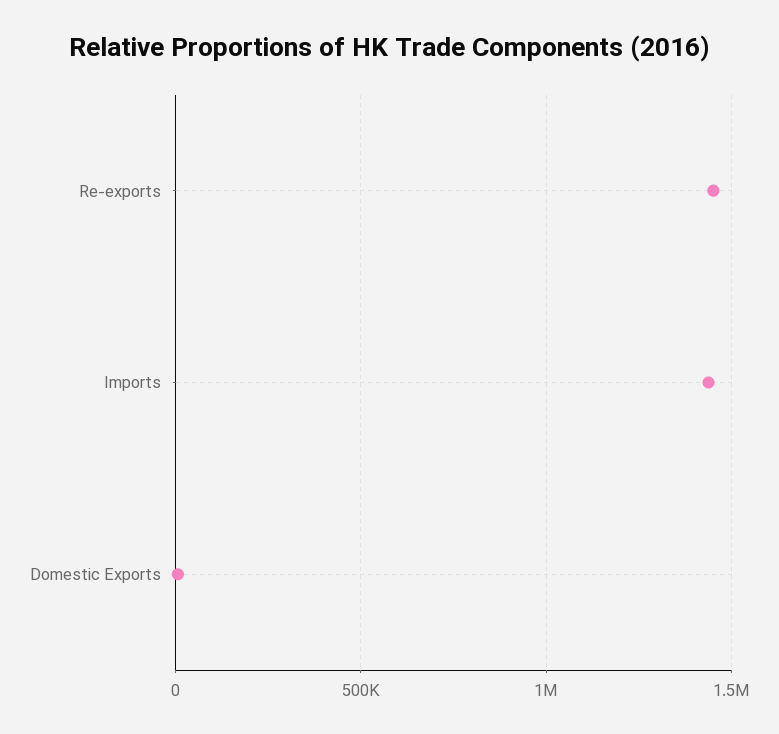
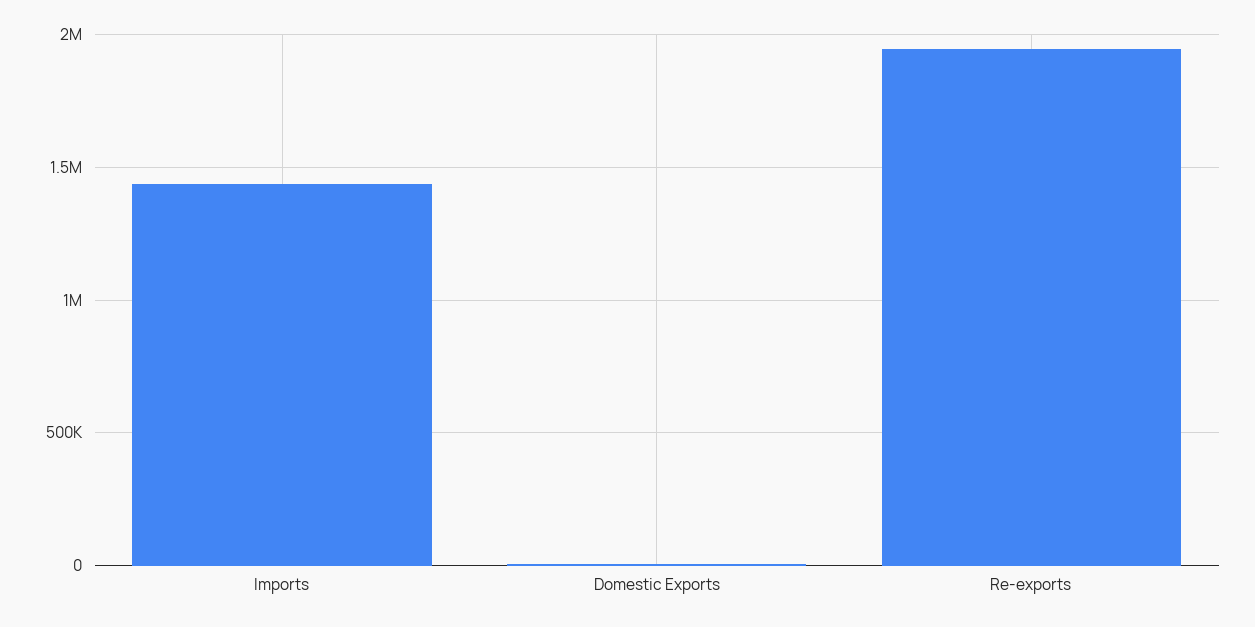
Re-exports: 1450000 -> 1950000

